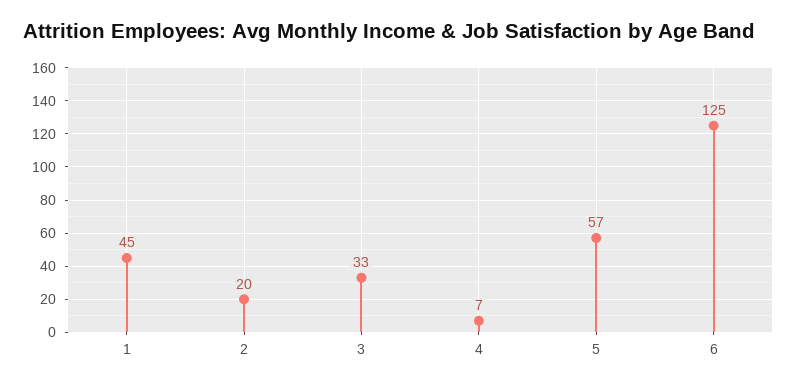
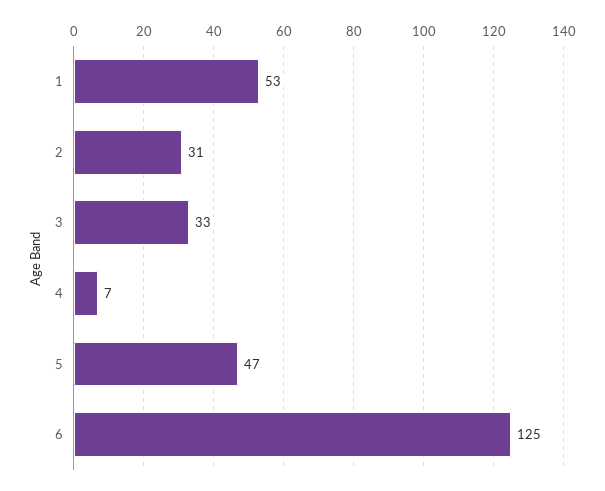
1: 45 -> 53
2: 20 -> 31
5: 57 -> 47

